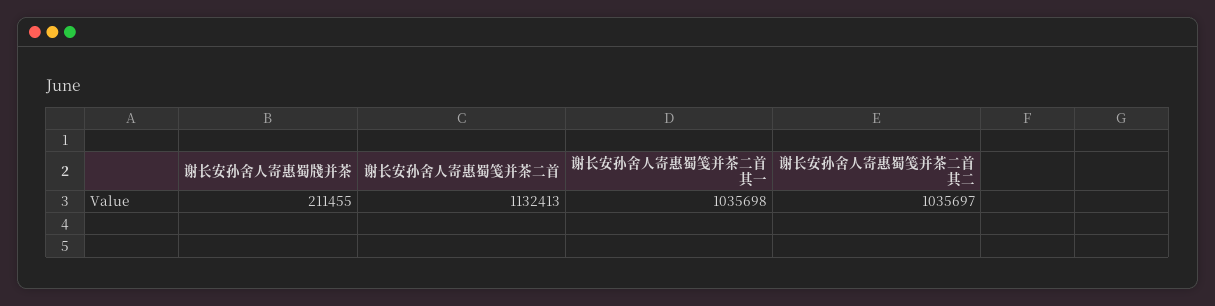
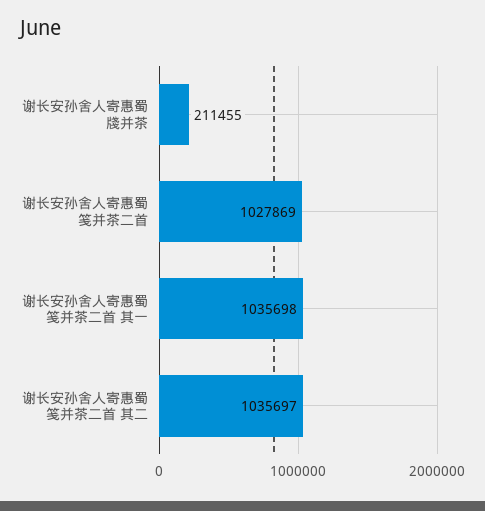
谢长安孙舍人寄惠蜀笺并茶二首: 1132413 -> 1027869

